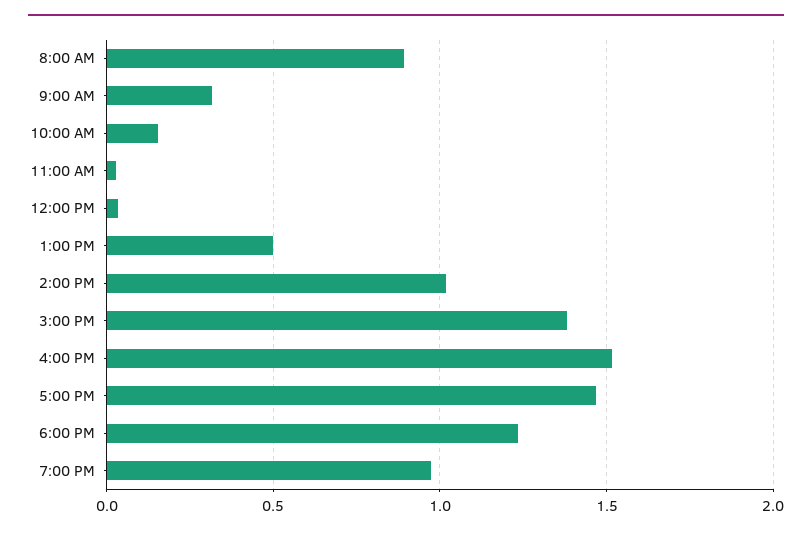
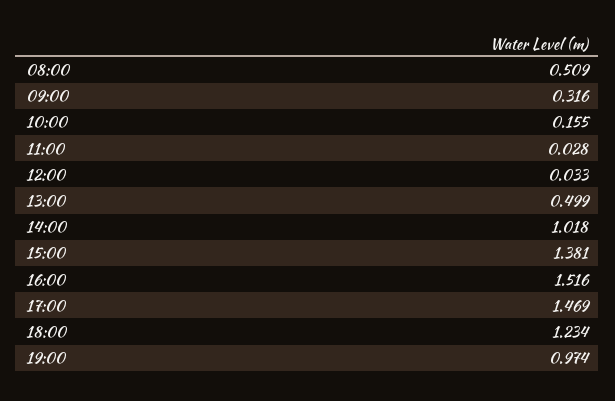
8:00 AM: 0.9 -> 0.509

